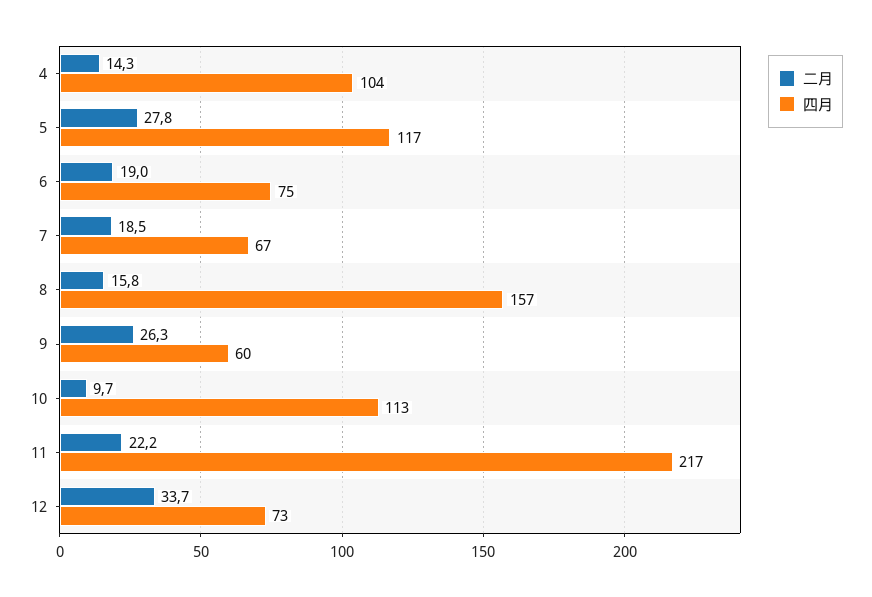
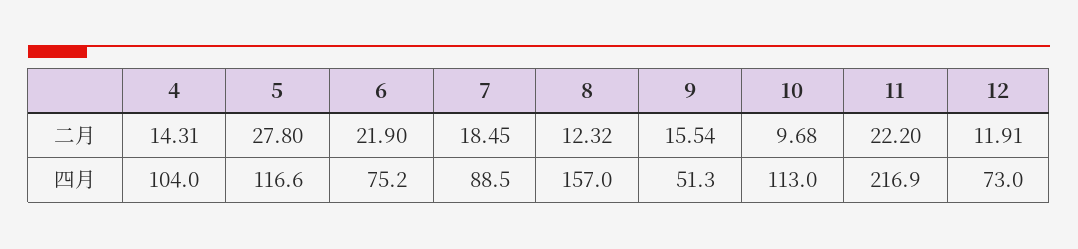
二月, 6: 19 -> 21.9
四月, 7: 67 -> 88.5
二月, 8: 15.8 -> 12.32
二月, 9: 26.3 -> 15.54
四月, 9: 60 -> 51.3
二月, 12: 33.7 -> 11.91

